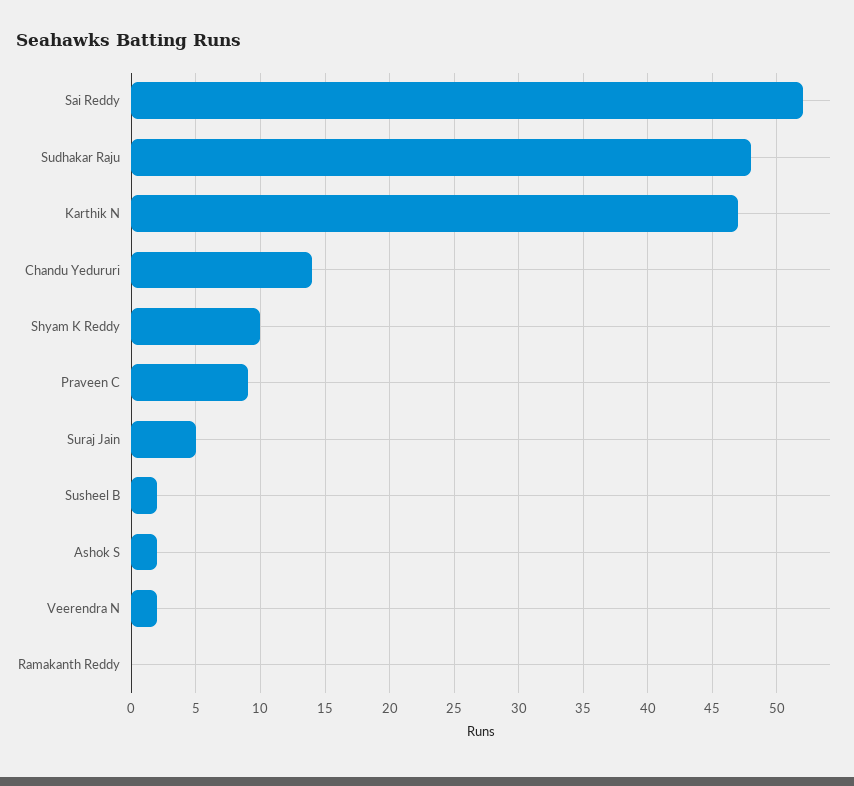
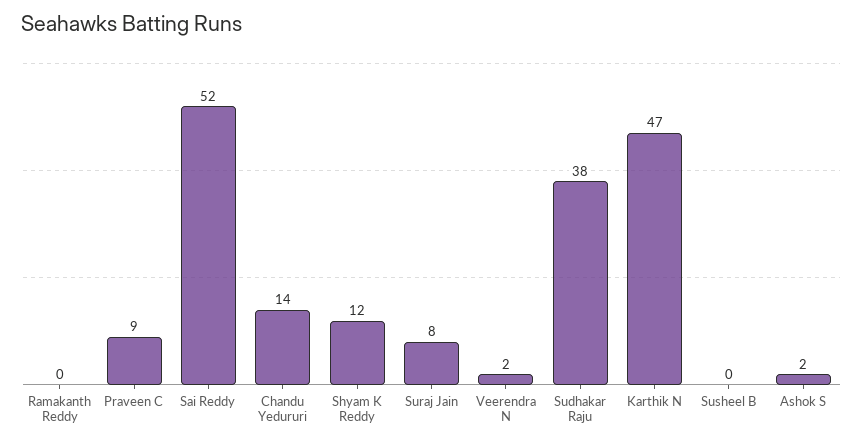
Sudhakar Raju: 48 -> 38
Shyam K Reddy: 10 -> 12
Suraj Jain: 5 -> 8
Susheel B: 2 -> 0

